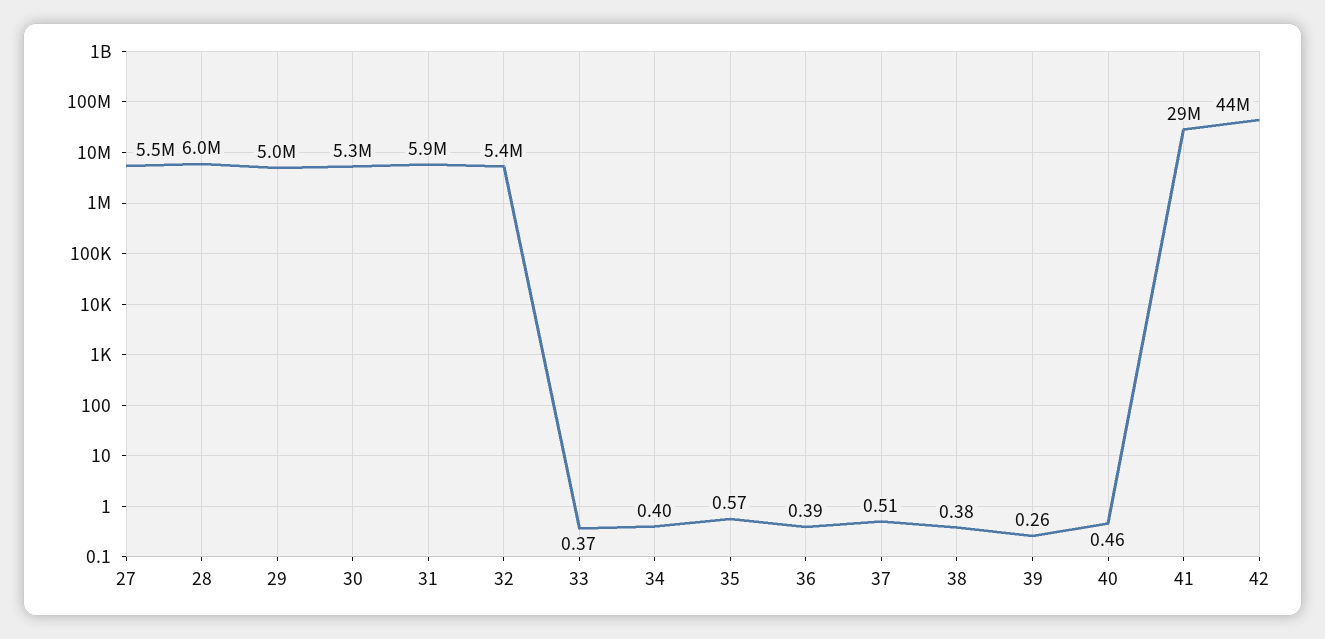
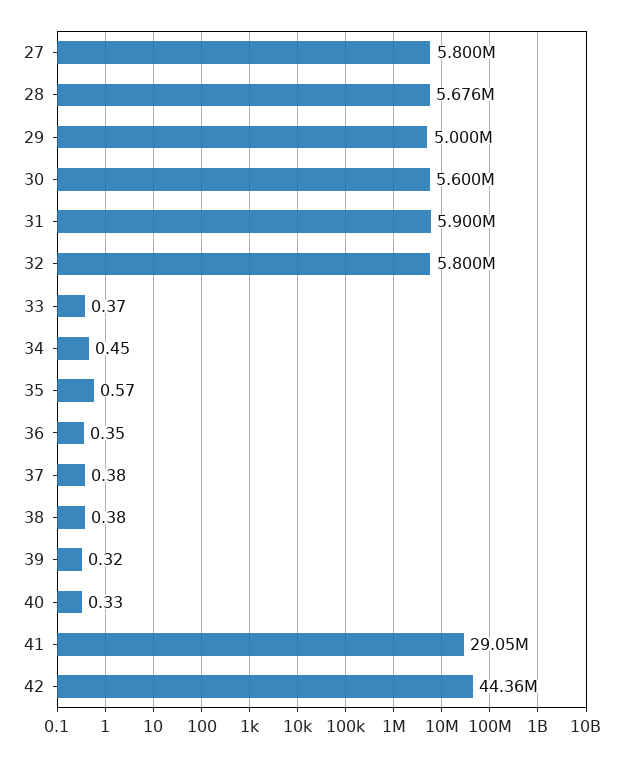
27: 5500000 -> 5800000
28: 6000000 -> 5676000
30: 5300000 -> 5600000
32: 5400000 -> 5800000
34: 0.4 -> 0.45
36: 0.39 -> 0.35
37: 0.51 -> 0.38
39: 0.26 -> 0.32
40: 0.46 -> 0.33

